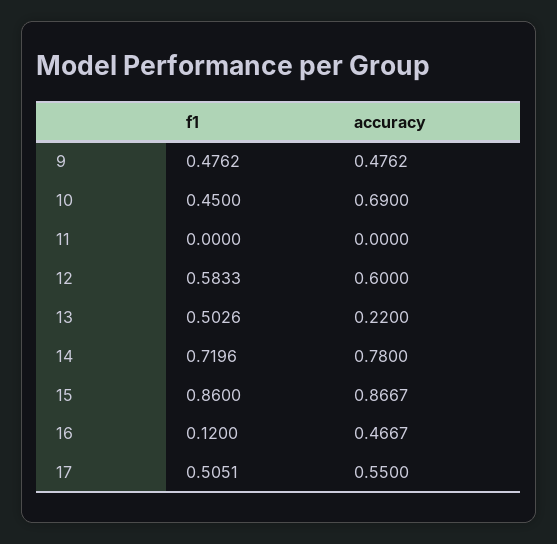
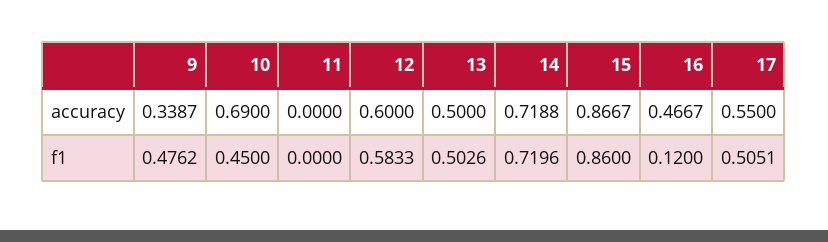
accuracy, 9: 0.4762 -> 0.3387
accuracy, 13: 0.22 -> 0.5
accuracy, 14: 0.78 -> 0.7188

